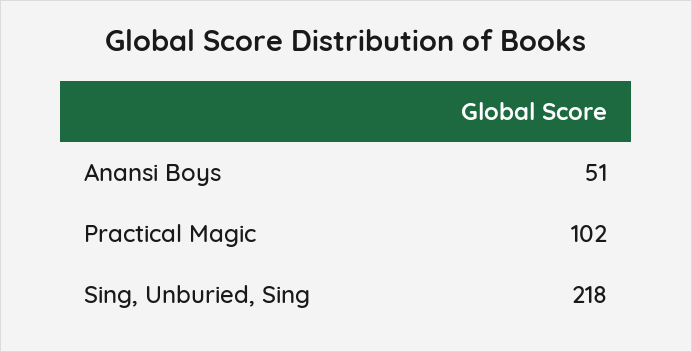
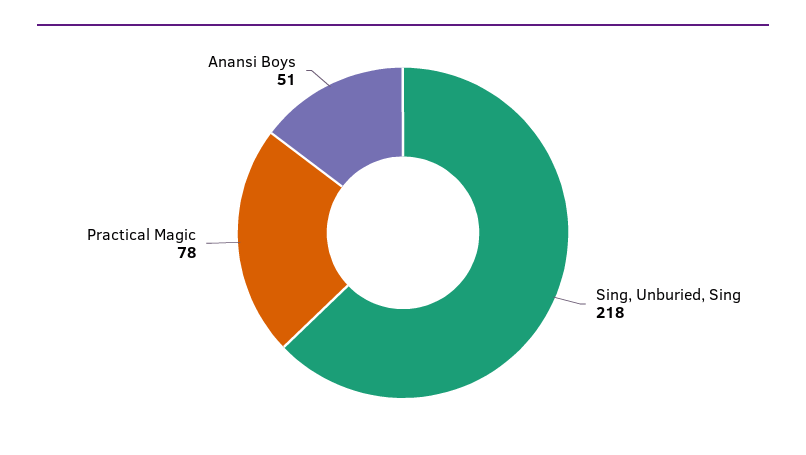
Practical Magic: 102 -> 78

